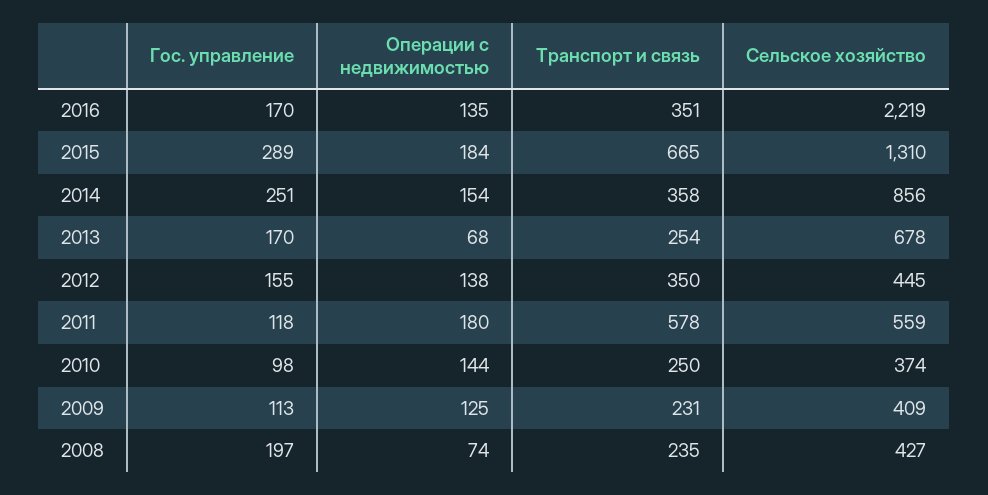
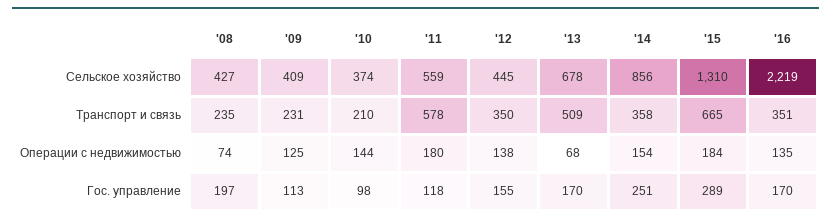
Транспорт и связь, 2013: 254 -> 509
Транспорт и связь, 2010: 250 -> 210

